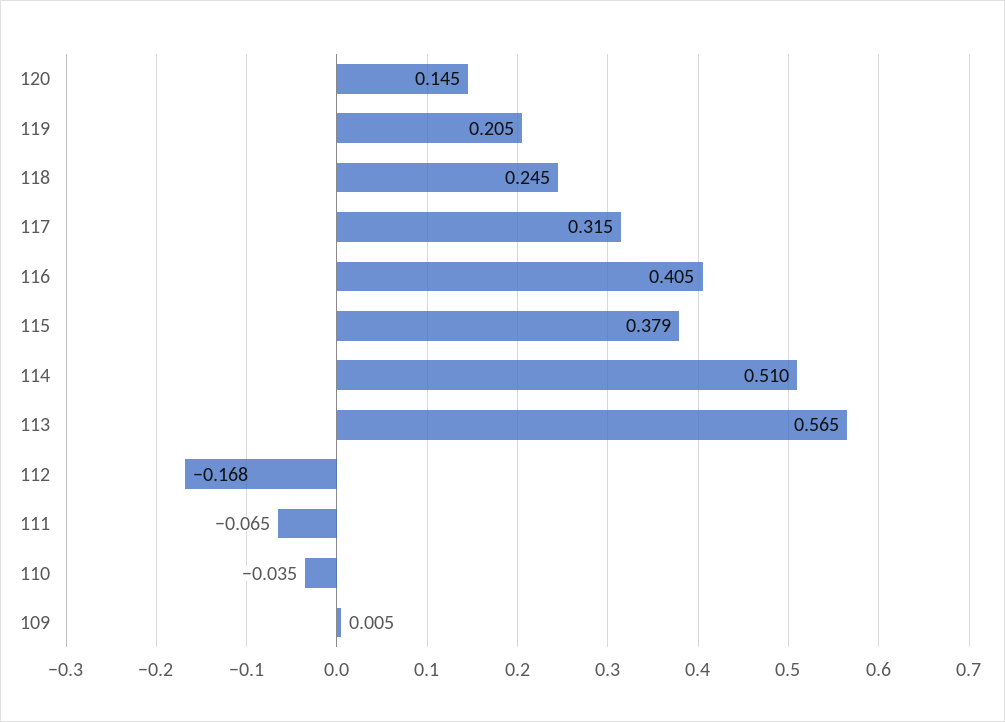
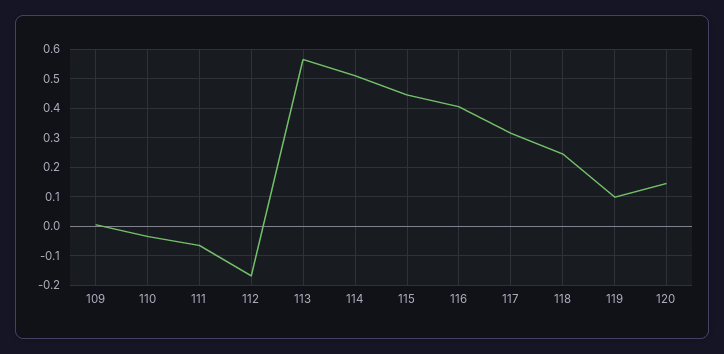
119: 0.205 -> 0.1
115: 0.379 -> 0.45

